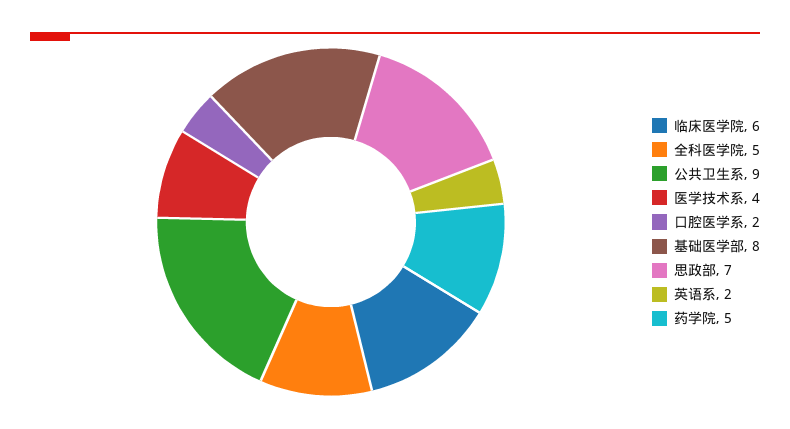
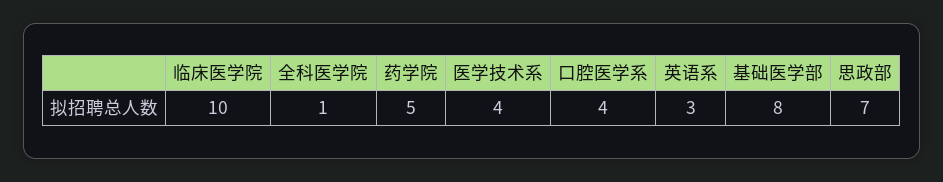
临床医学院: 6 -> 10
全科医学院: 5 -> 1
公共卫生系: 9 -> none
口腔医学系: 2 -> 4
英语系: 2 -> 3

